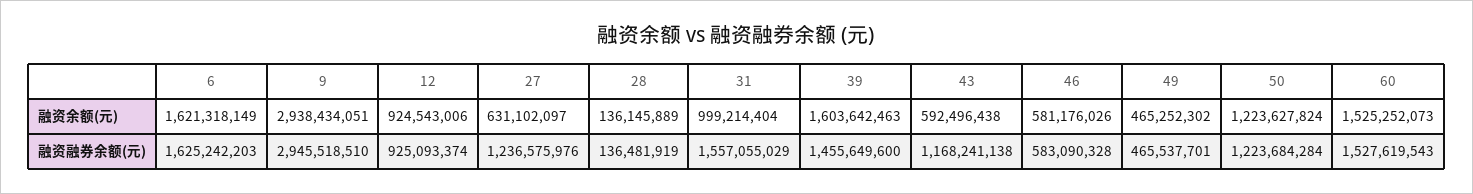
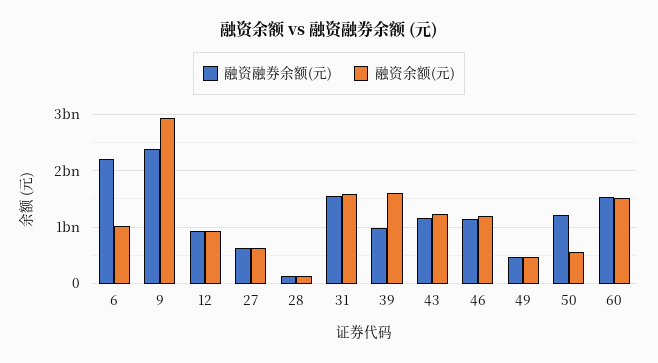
融资余额(元), 6: 1621318149 -> 1000000000
融资余额(元), 31: 999214404 -> 1600000000
融资余额(元), 43: 592496438 -> 1200000000
融资余额(元), 46: 581176026 -> 1200000000
融资余额(元), 50: 1223627824 -> 600000000
融资融券余额(元), 6: 1625242203 -> 2200000000
融资融券余额(元), 9: 2945518510 -> 2400000000
融资融券余额(元), 27: 1236575976 -> 600000000
融资融券余额(元), 39: 1455649600 -> 1000000000
融资融券余额(元), 46: 583090328 -> 1200000000

